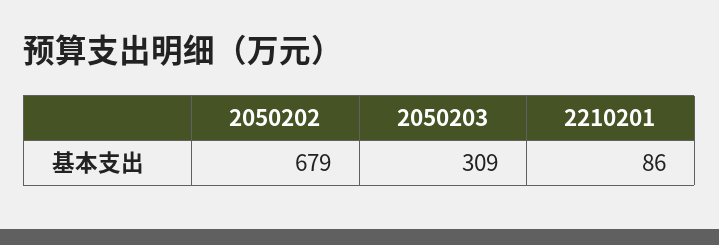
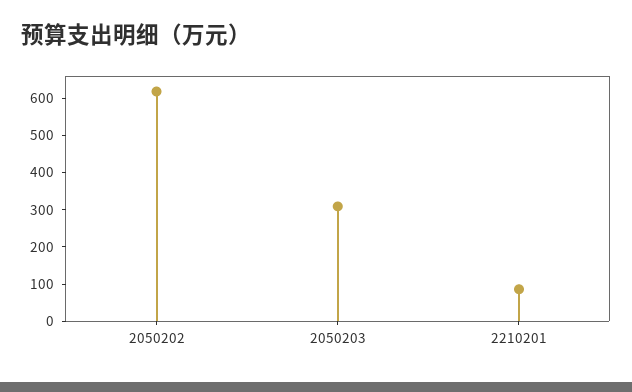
2050202: 679 -> 625

